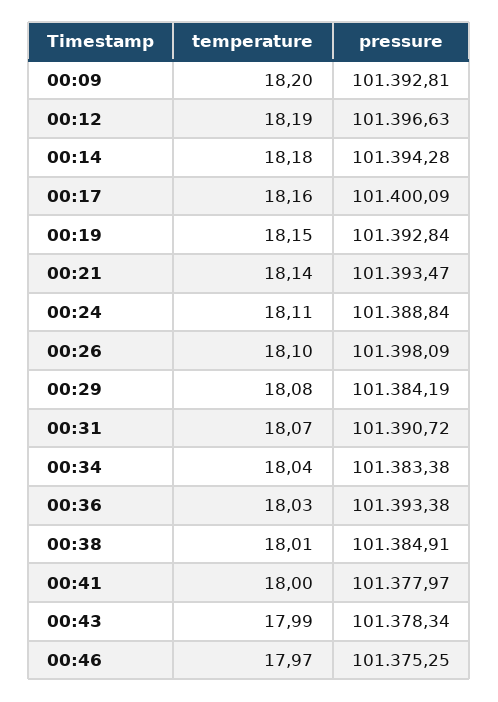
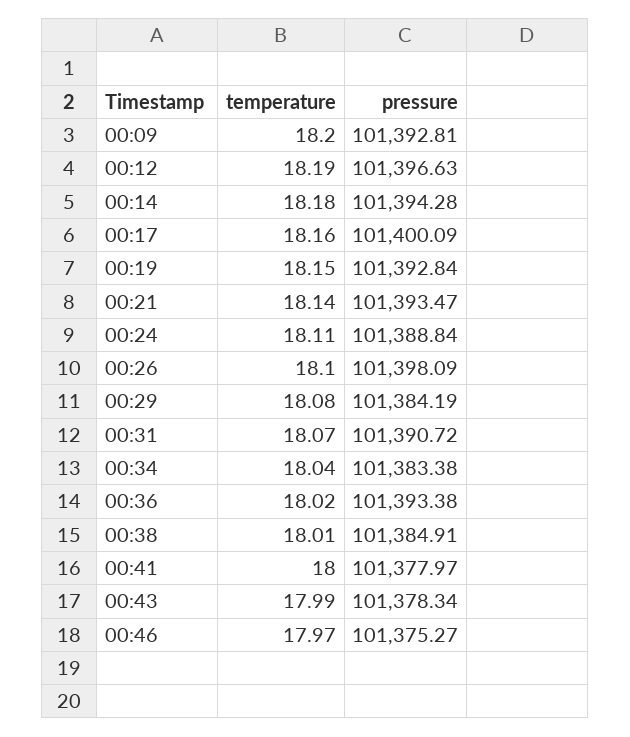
temperature, 00:36: 18.03 -> 18.02
pressure, 00:46: 101375.25 -> 101375.27

